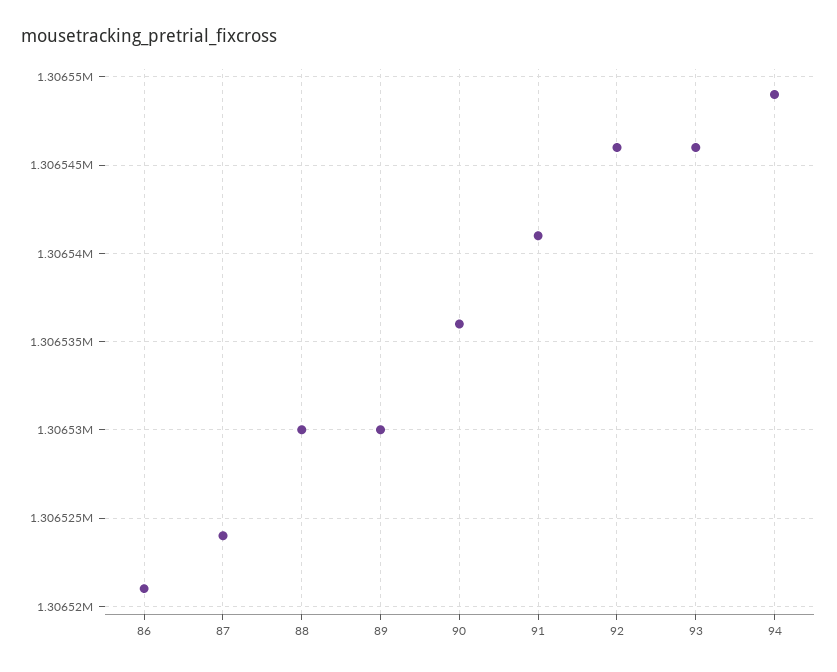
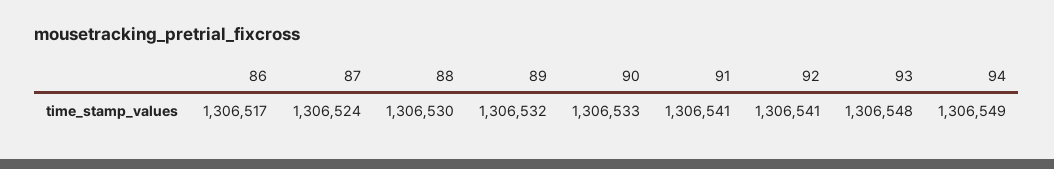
86: 1306521 -> 1306517
89: 1306530 -> 1306532
90: 1306536 -> 1306533
92: 1306546 -> 1306541
93: 1306546 -> 1306548

